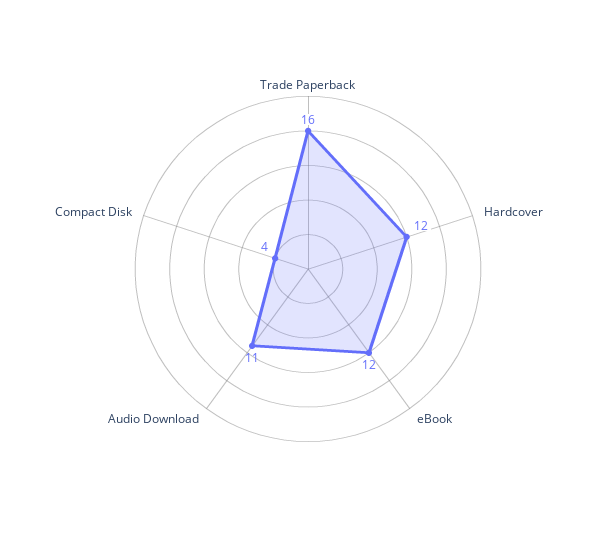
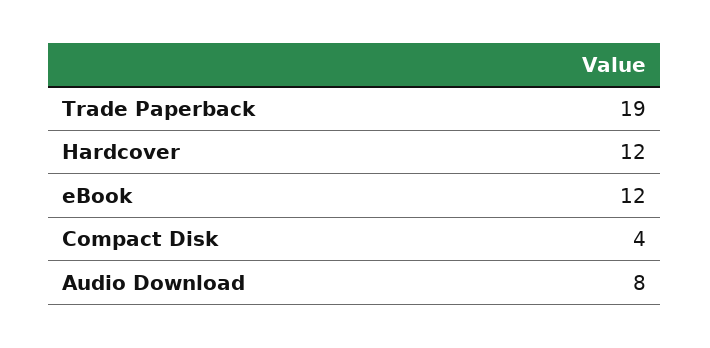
Trade Paperback: 16 -> 19
Audio Download: 11 -> 8

